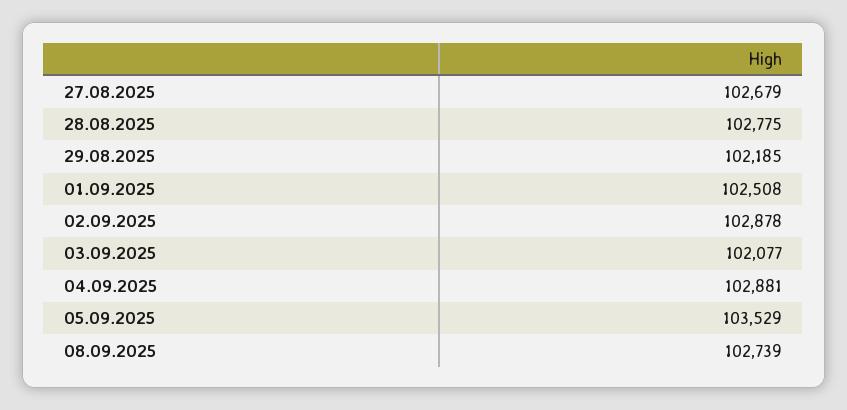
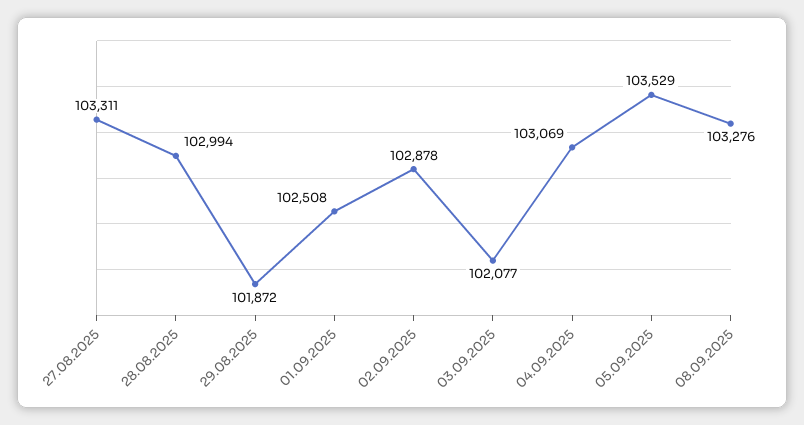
27.08.2025: 102679 -> 103311
28.08.2025: 102775 -> 102994
29.08.2025: 102185 -> 101872
04.09.2025: 102881 -> 103069
08.09.2025: 102739 -> 103276

